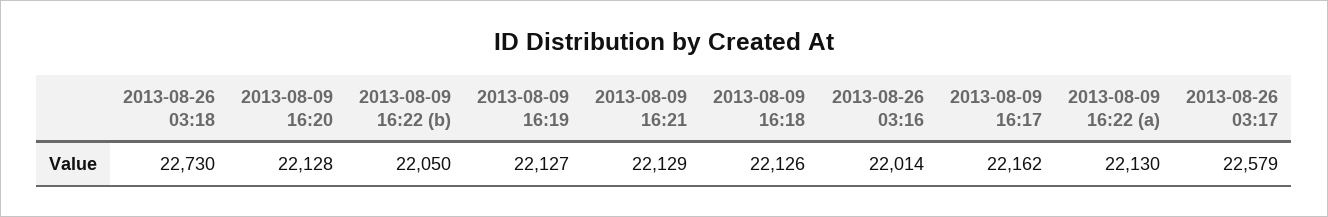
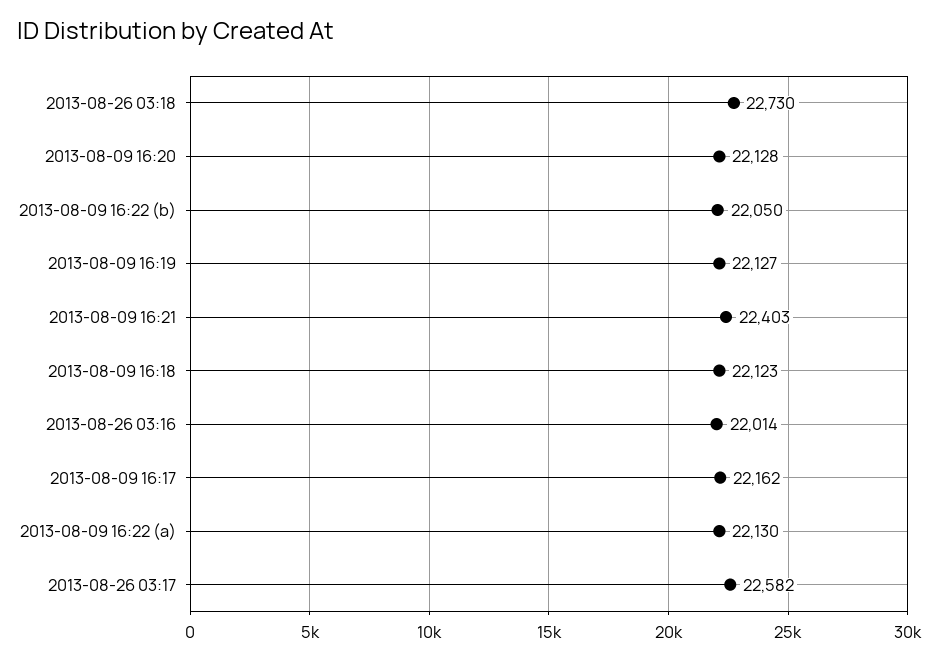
2013-08-09 16:21: 22129 -> 22403
2013-08-09 16:18: 22126 -> 22123
2013-08-26 03:17: 22579 -> 22582

